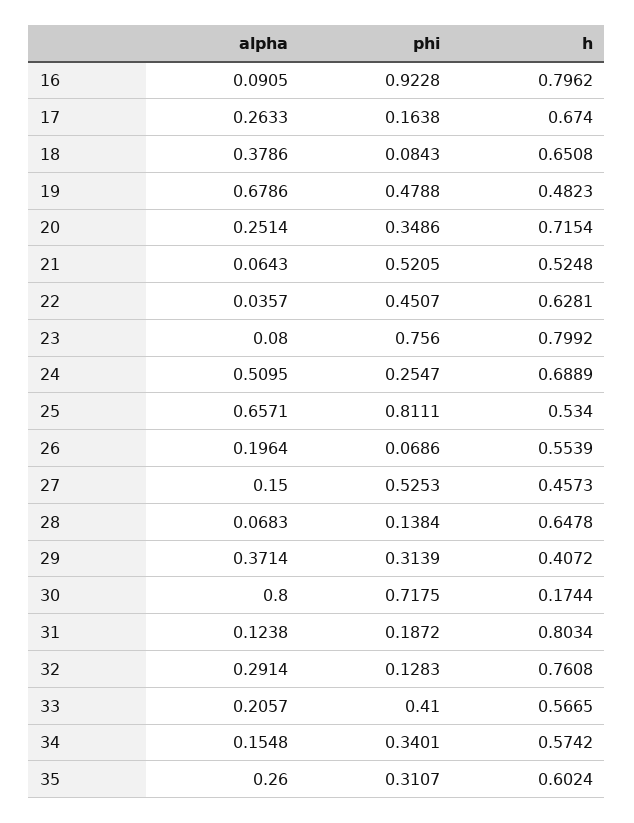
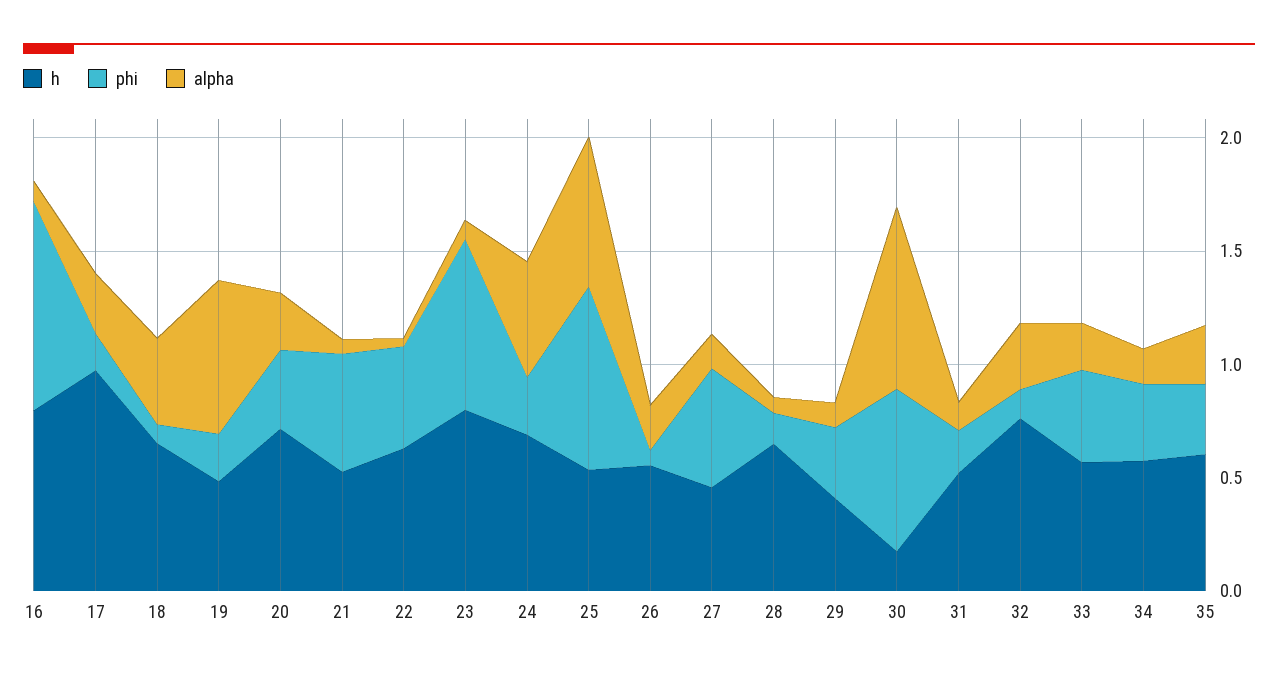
h, 17: 0.674 -> 1
phi, 19: 0.4788 -> 0.2
alpha, 29: 0.3714 -> 0.1
h, 31: 0.8034 -> 0.5

